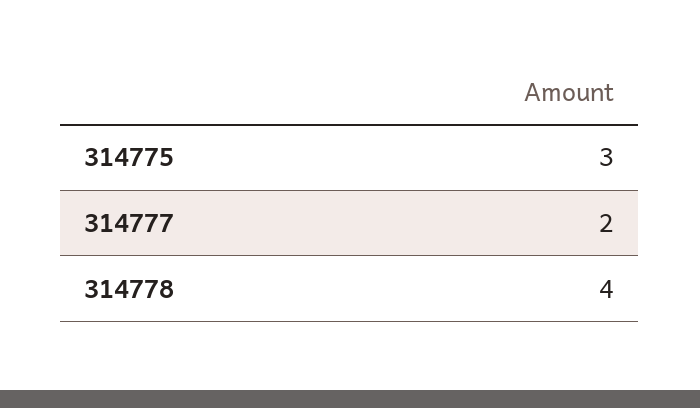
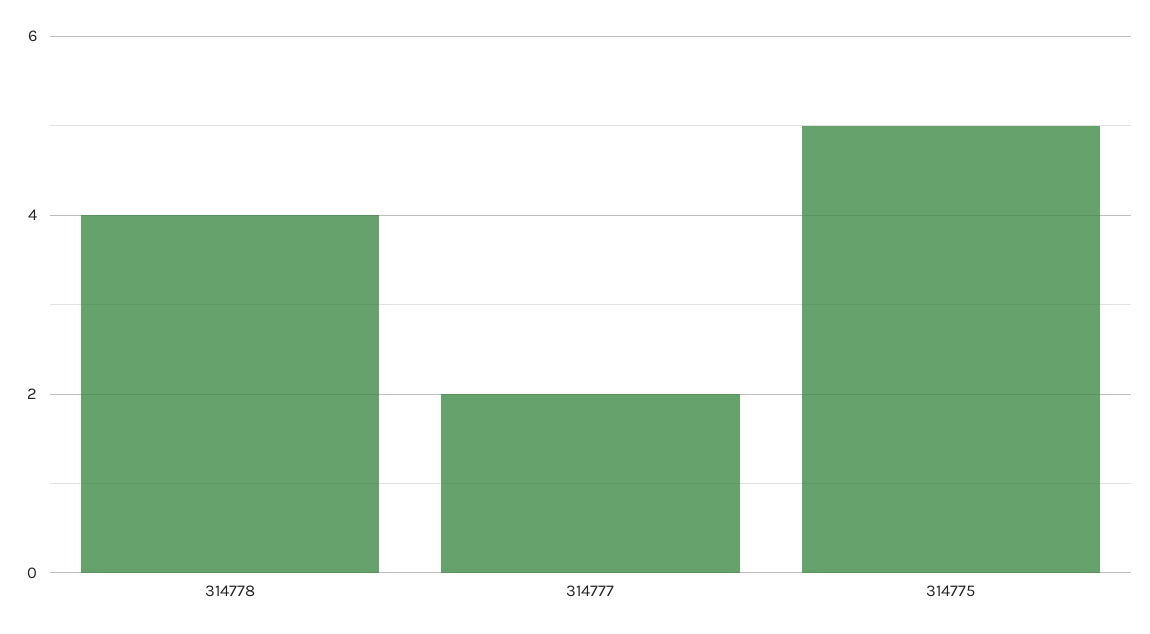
314775: 3 -> 5

